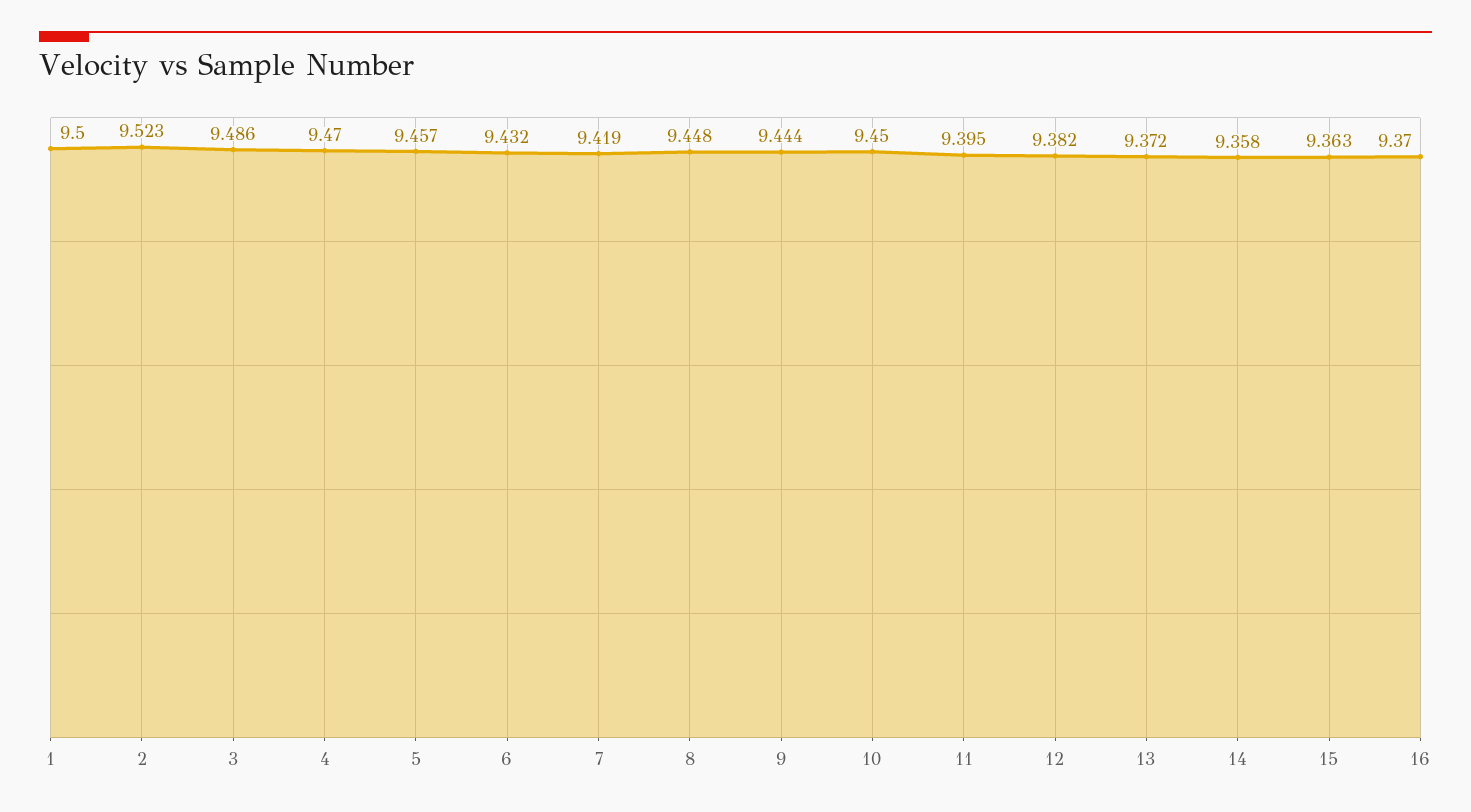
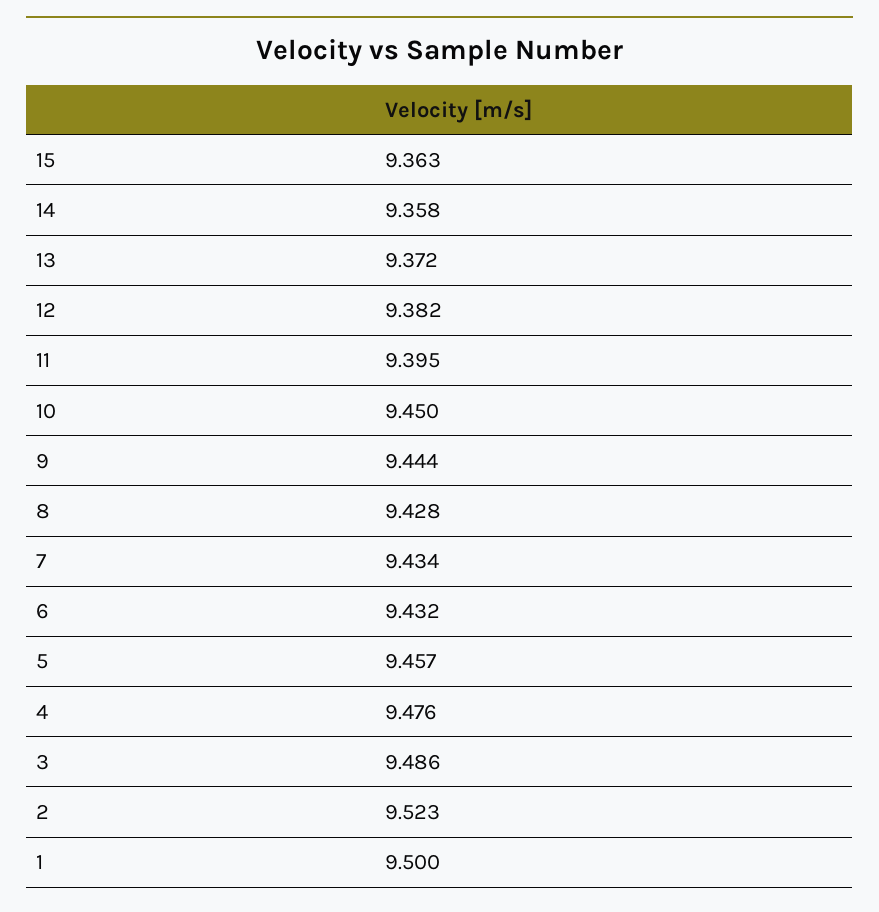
4: 9.47 -> 9.476
7: 9.419 -> 9.434
8: 9.448 -> 9.428
16: 9.37 -> none

